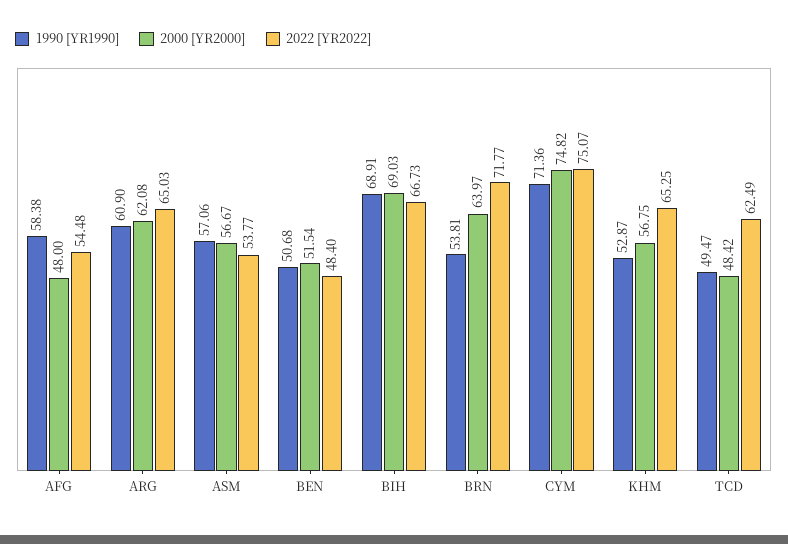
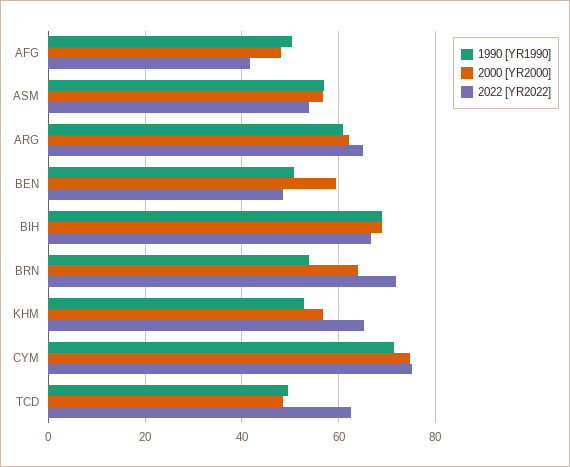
1990 [YR1990], AFG: 58.38 -> 50
2022 [YR2022], AFG: 54.48 -> 42
2000 [YR2000], BEN: 51.54 -> 60

